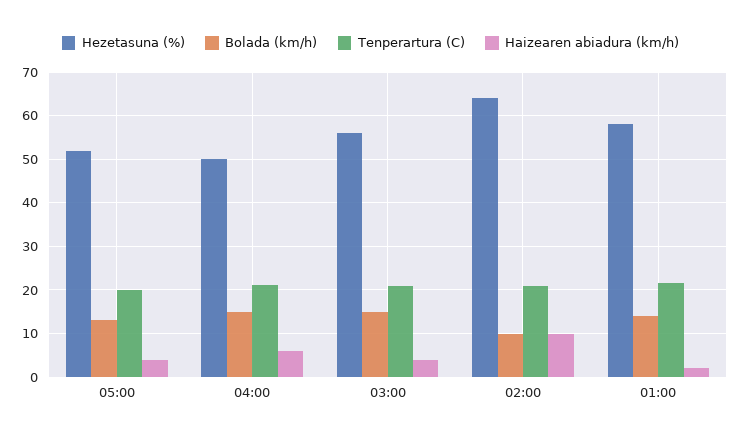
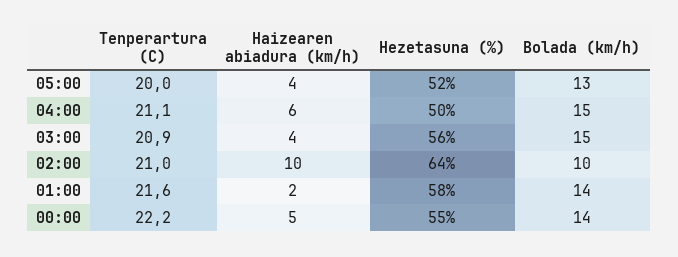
Tenperartura (C), 00:00: none -> 22.2
Haizearen abiadura (km/h), 00:00: none -> 5
Hezetasuna (%), 00:00: none -> 55
Bolada (km/h), 00:00: none -> 14

